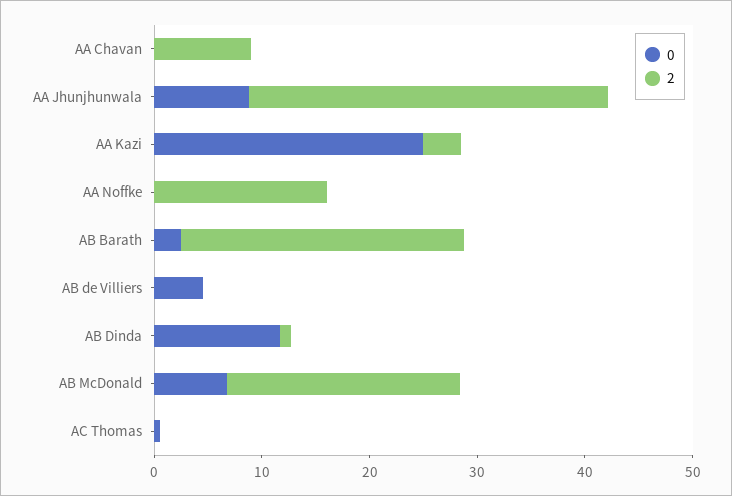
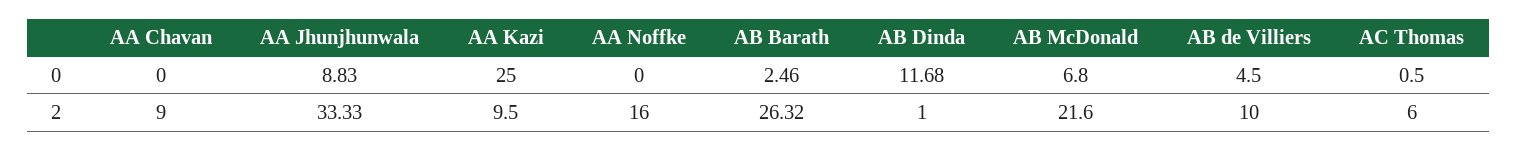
2, AA Kazi: 4 -> 9.5
2, AB de Villiers: 0 -> 10
2, AC Thomas: 0 -> 6

